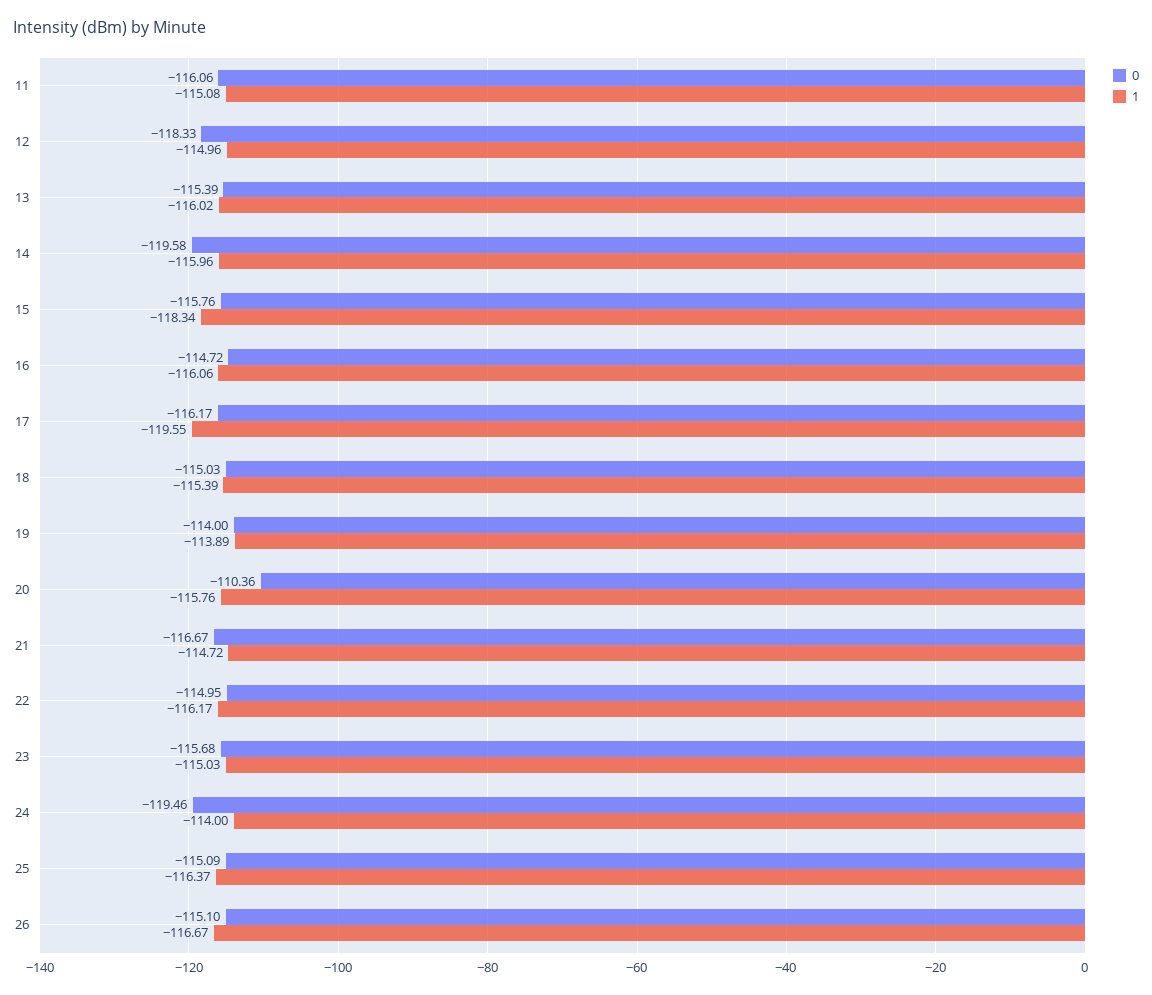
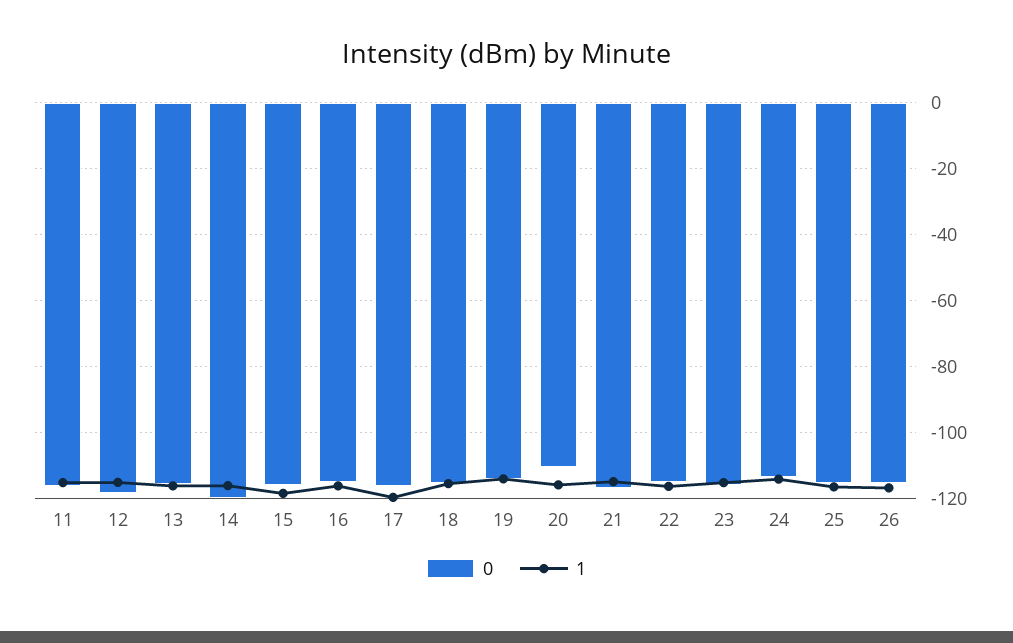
0, 24: -119.46 -> -114

